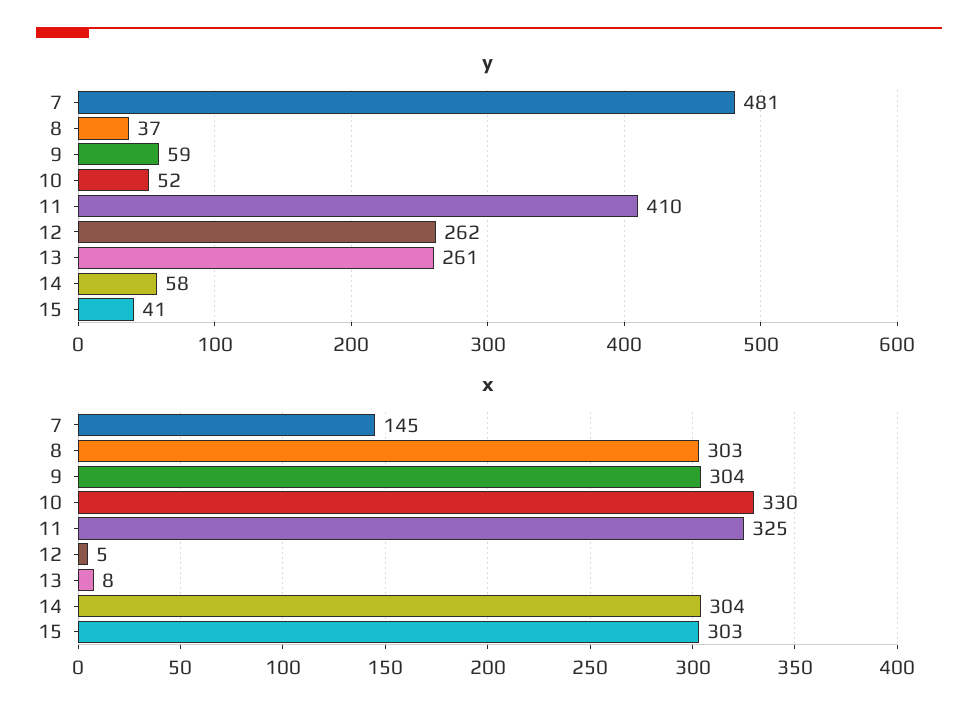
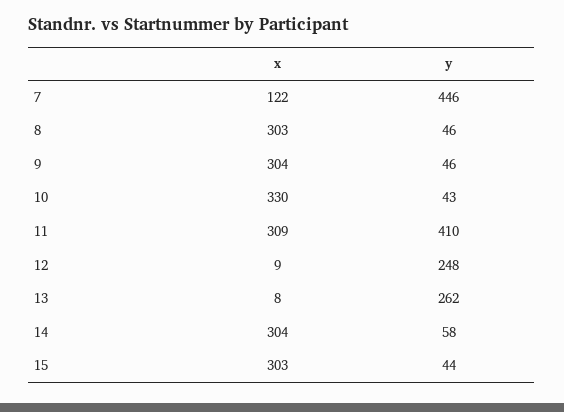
y, 7: 481 -> 446
y, 8: 37 -> 46
y, 9: 59 -> 46
y, 10: 52 -> 43
y, 12: 262 -> 248
y, 13: 261 -> 262
y, 15: 41 -> 44
x, 7: 145 -> 122
x, 11: 325 -> 309
x, 12: 5 -> 9

